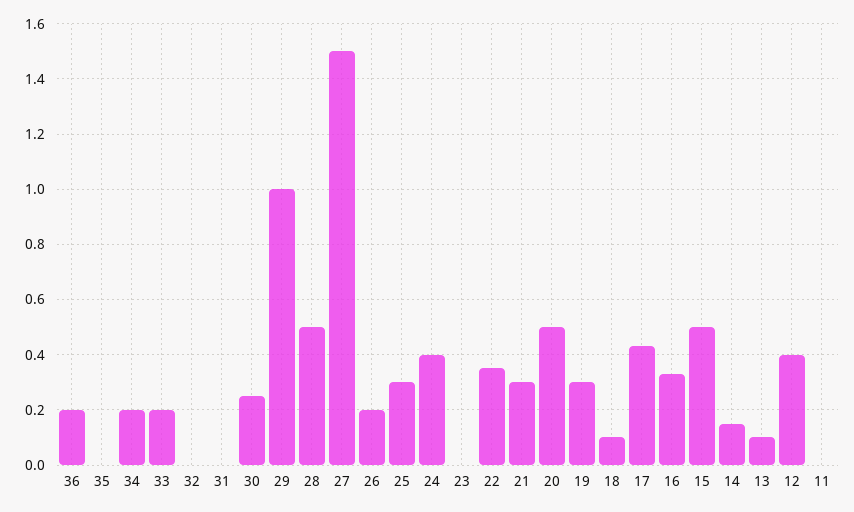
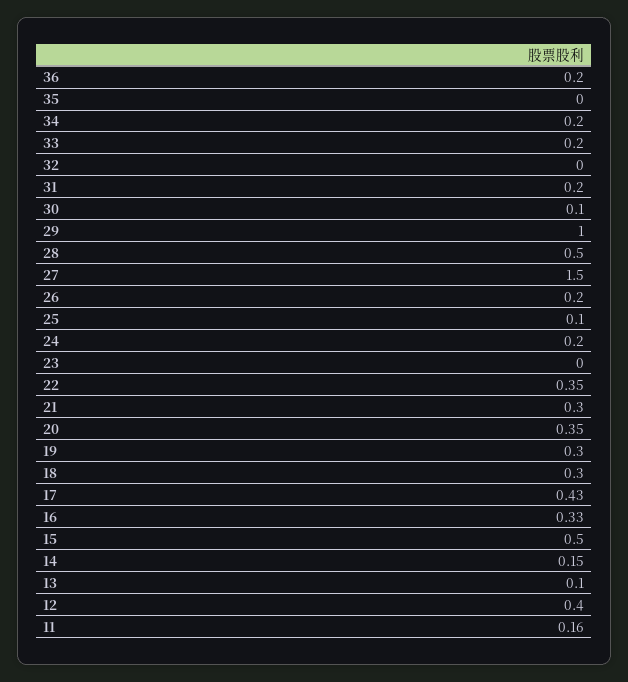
31: 0 -> 0.2
30: 0.25 -> 0.1
25: 0.3 -> 0.1
24: 0.4 -> 0.2
20: 0.5 -> 0.35
18: 0.1 -> 0.3
11: 0 -> 0.16

